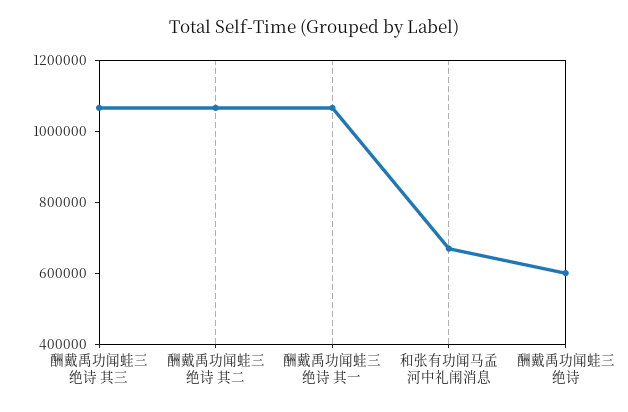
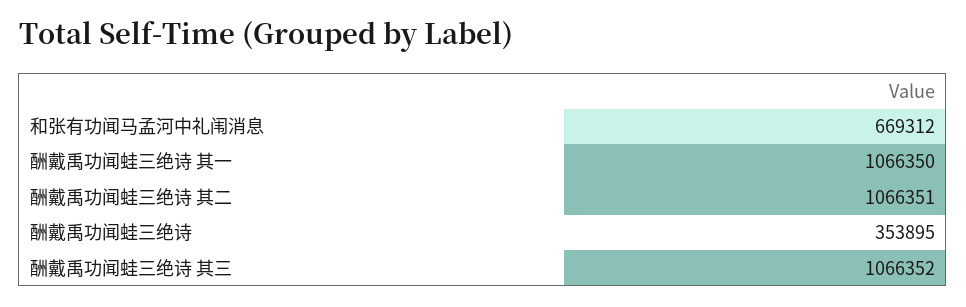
酬戴禹功闻蛙三绝诗: 600000 -> 353895

